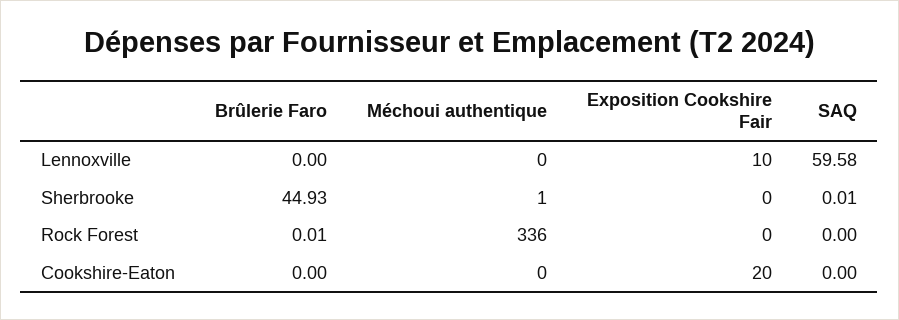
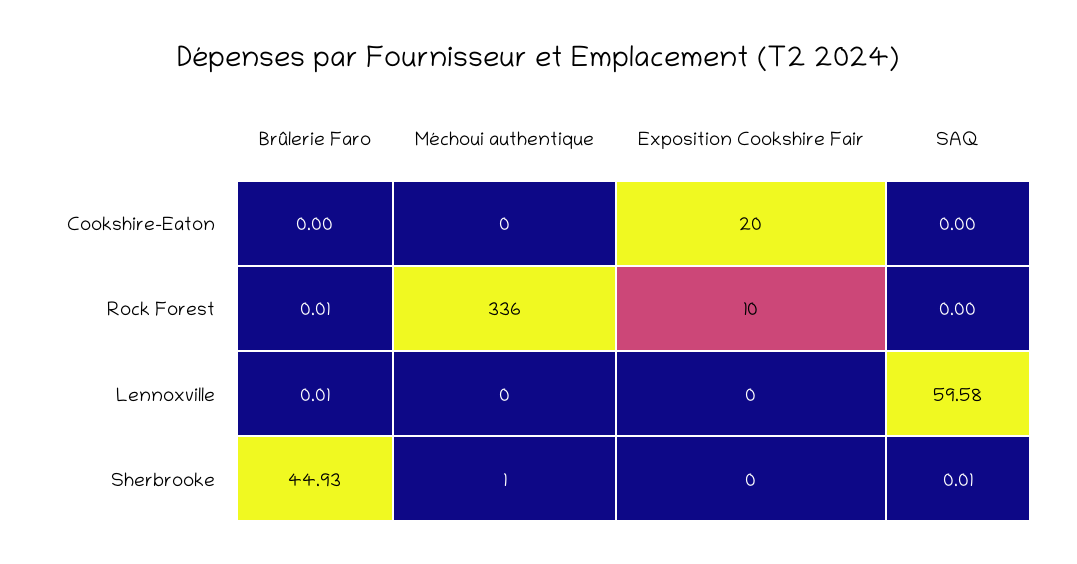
Brûlerie Faro, Lennoxville: 0 -> 0.01
Exposition Cookshire Fair, Lennoxville: 10 -> 0
Exposition Cookshire Fair, Rock Forest: 0 -> 10

